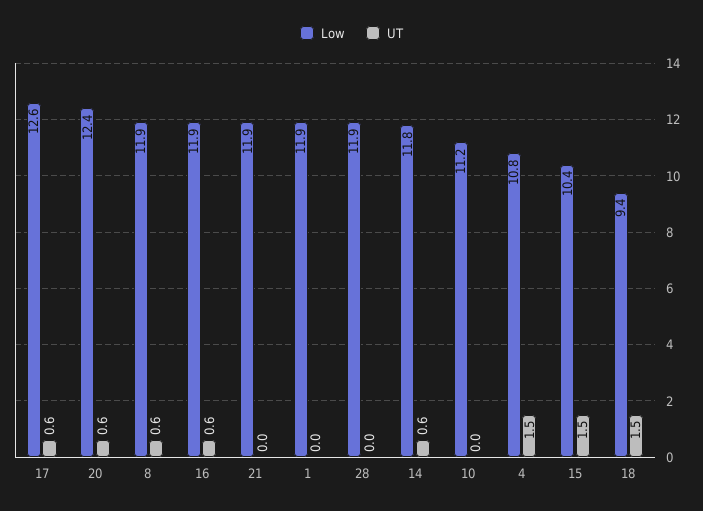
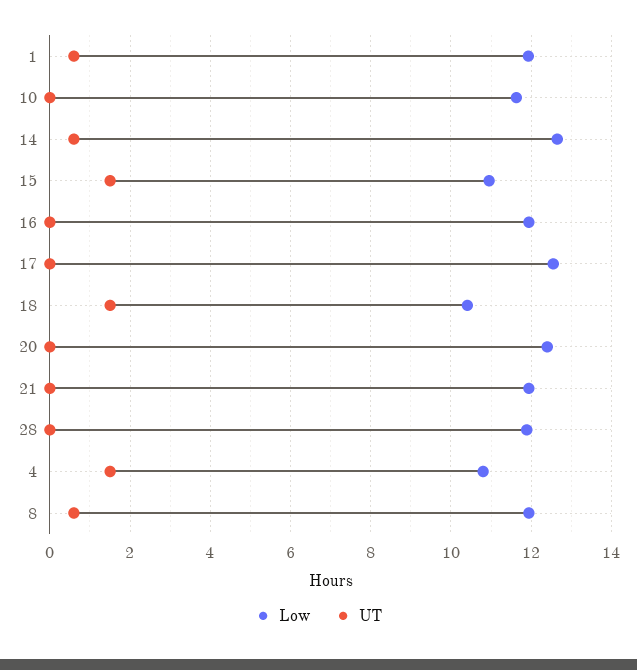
UT, 17: 0.6 -> 0
UT, 20: 0.6 -> 0
UT, 16: 0.6 -> 0
UT, 1: 0 -> 0.6
Low, 14: 11.8 -> 12.6
Low, 10: 11.2 -> 11.6
Low, 15: 10.4 -> 11
Low, 18: 9.4 -> 10.4

